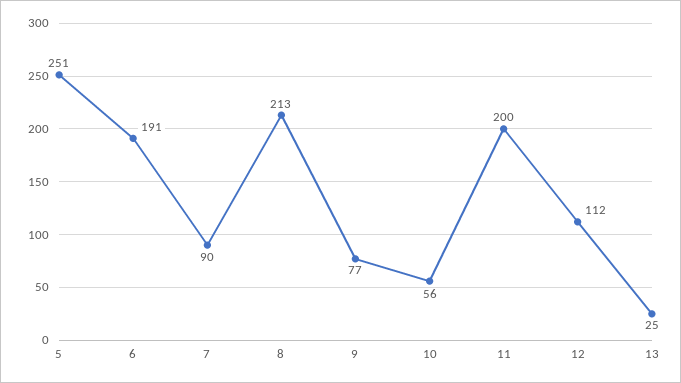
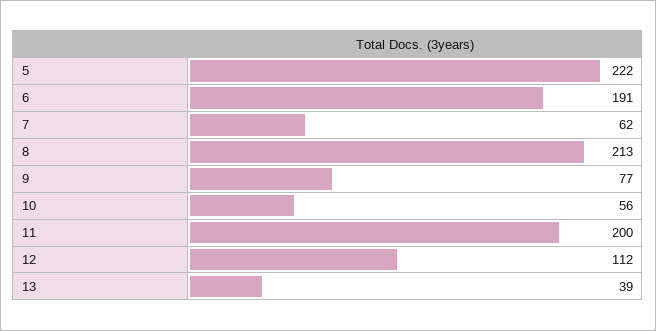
5: 251 -> 222
7: 90 -> 62
13: 25 -> 39

